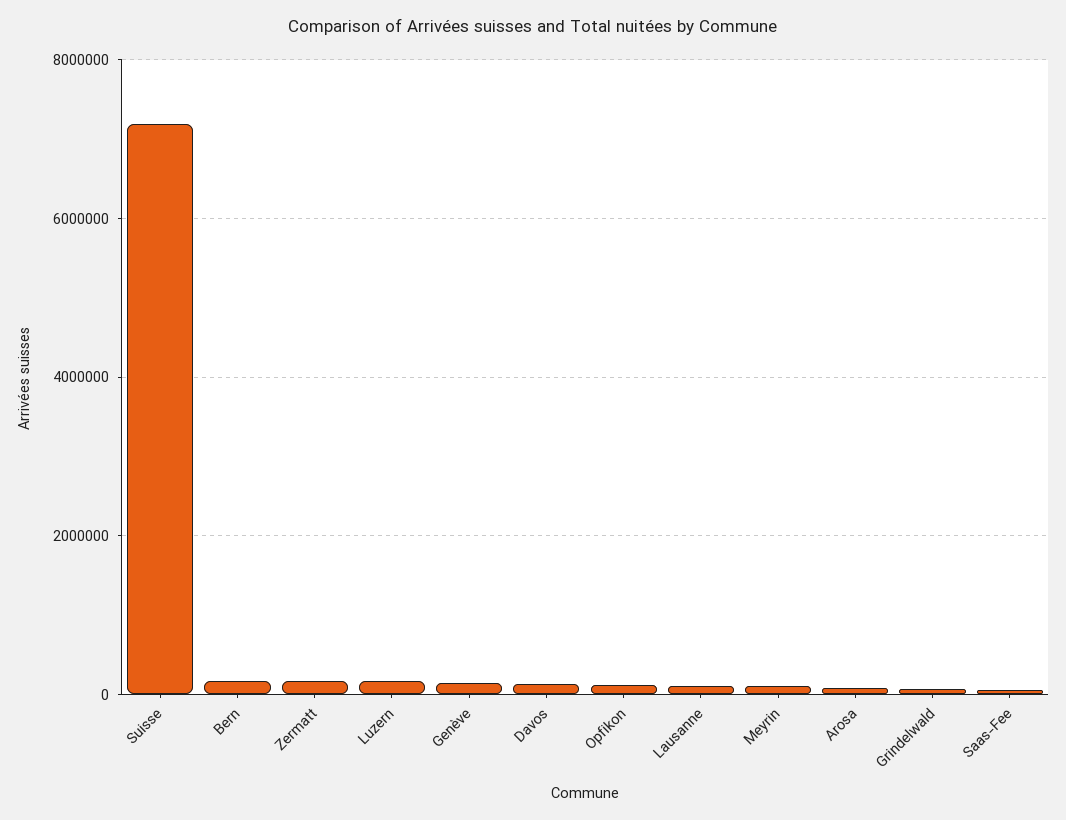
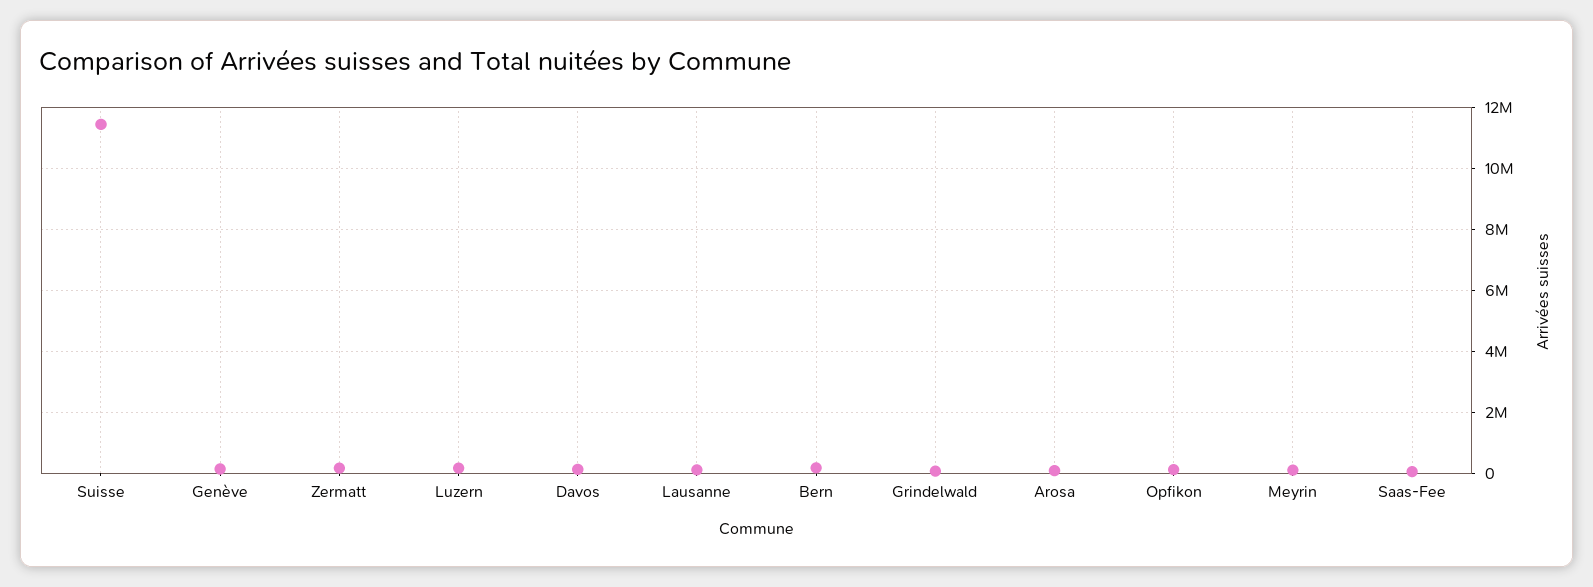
Suisse: 7200000 -> 11400000

